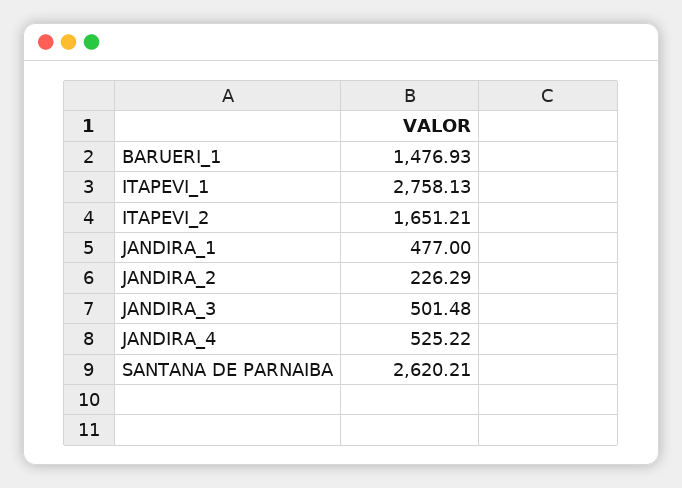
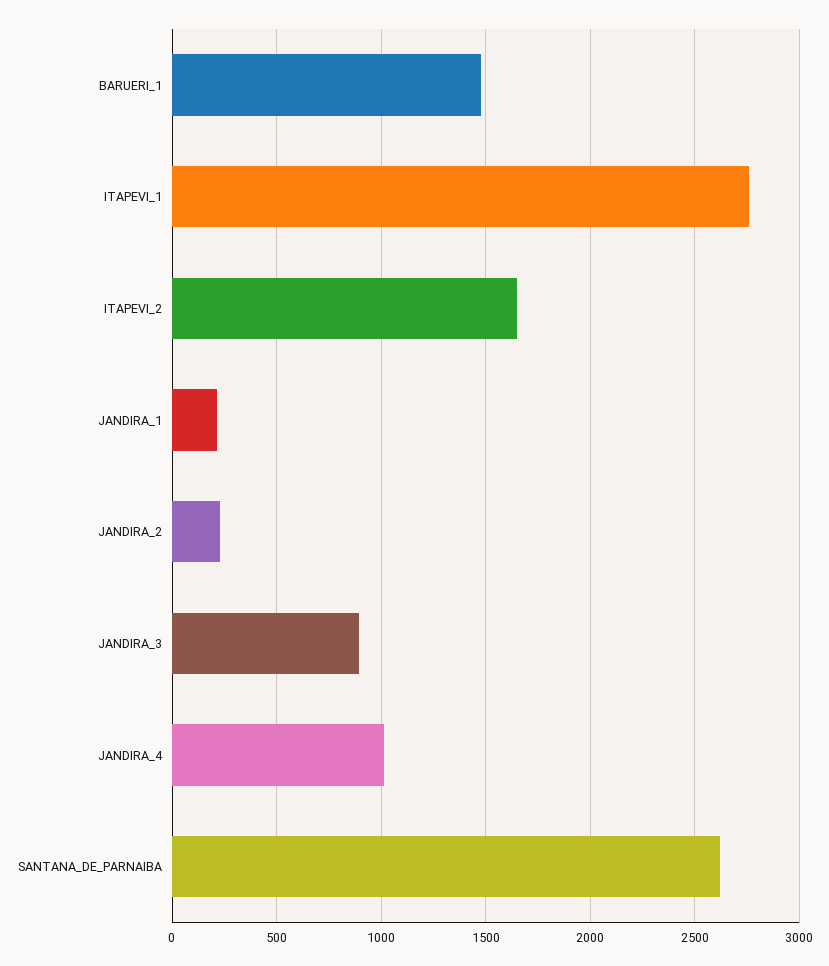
JANDIRA_1: 477 -> 200
JANDIRA_3: 501.48 -> 900
JANDIRA_4: 525.22 -> 1000

